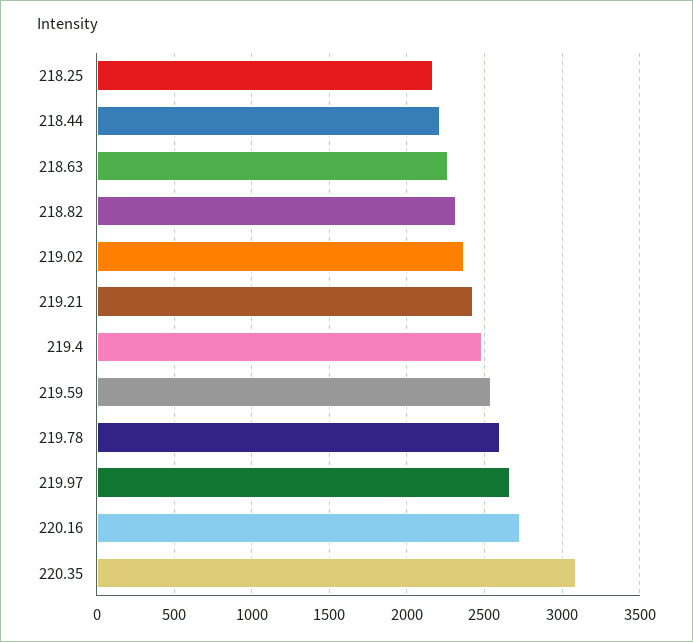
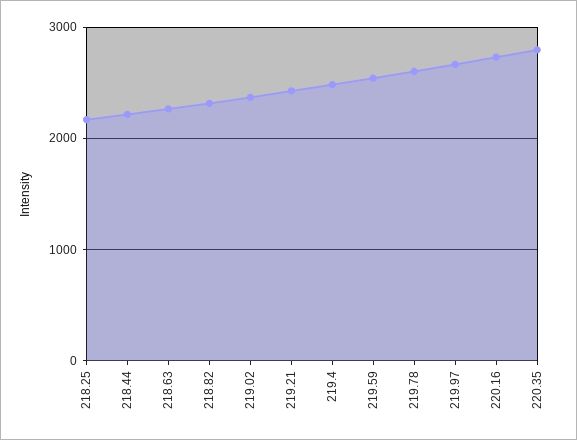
220.35: 3100 -> 2800

